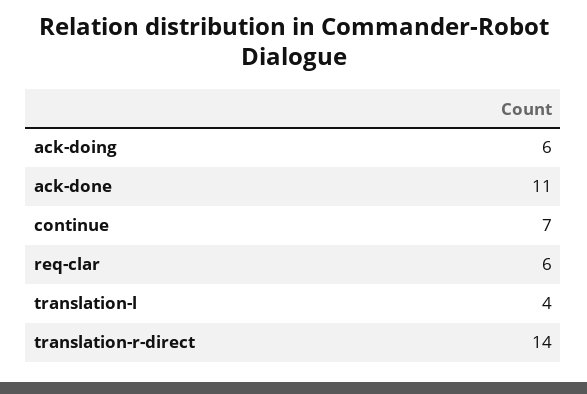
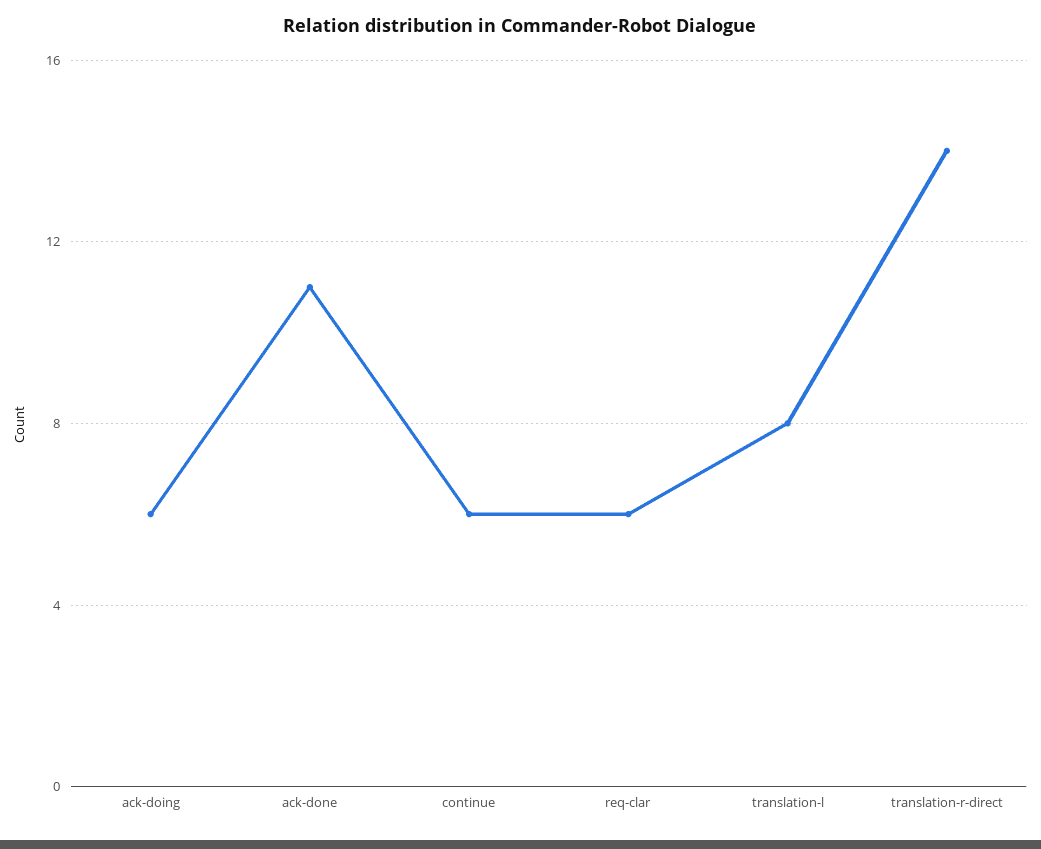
continue: 7 -> 6
translation-l: 4 -> 8

